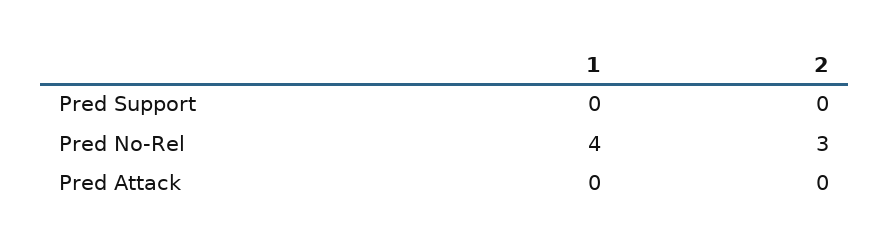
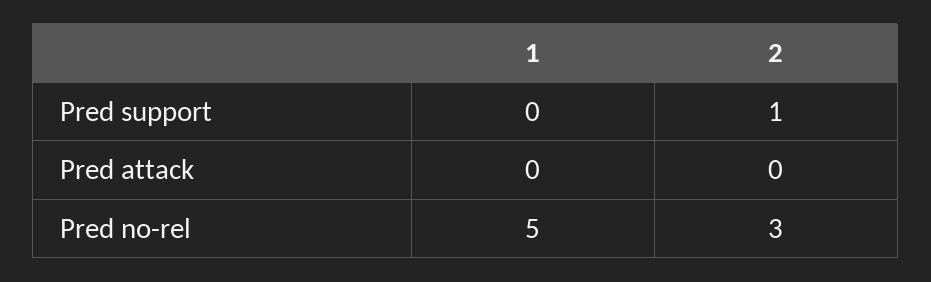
2, Pred Support: 0 -> 1
1, Pred No-Rel: 4 -> 5

